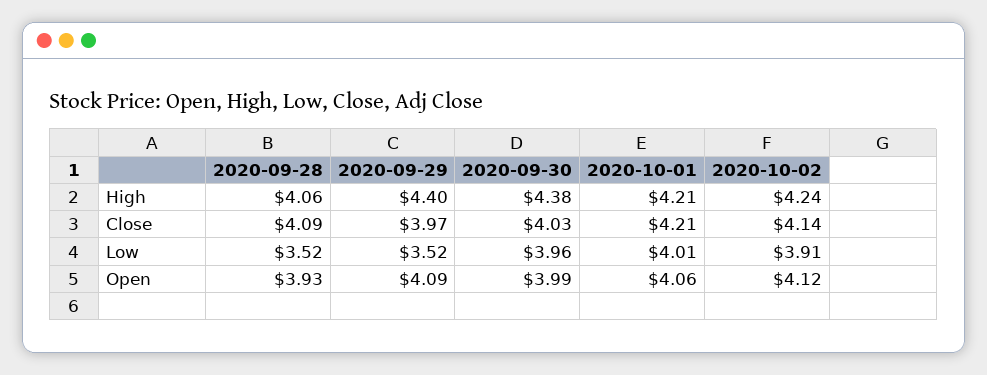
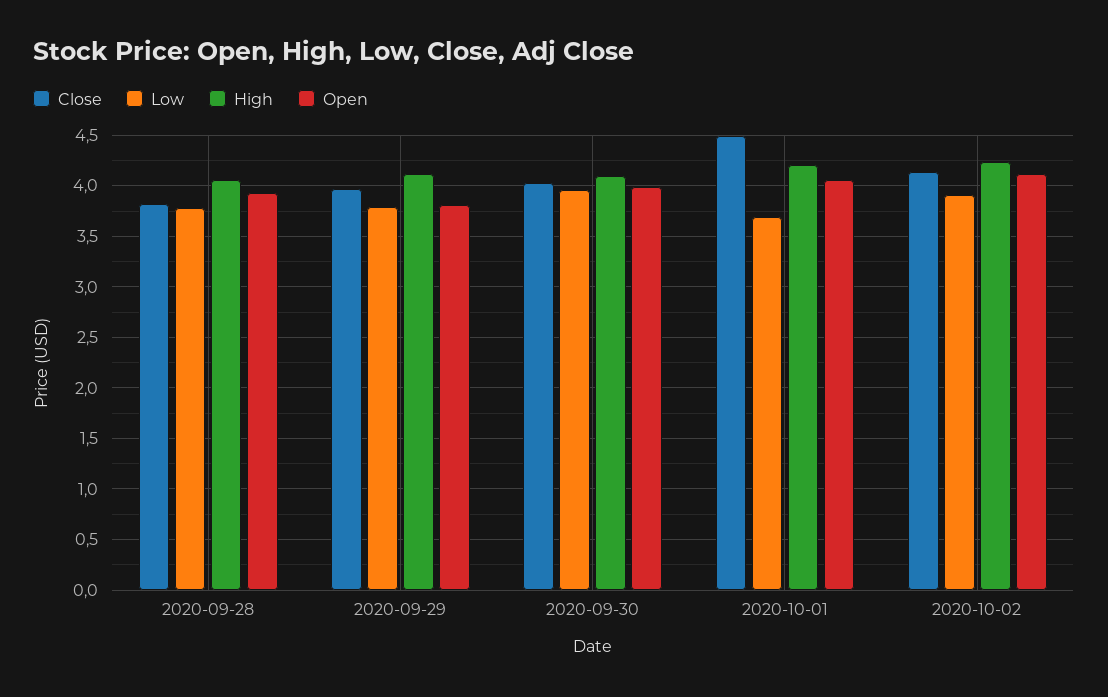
High, 2020-09-29: 4.4 -> 4.1
High, 2020-09-30: 4.38 -> 4.1
Close, 2020-09-28: 4.09 -> 3.8
Close, 2020-10-01: 4.21 -> 4.5
Low, 2020-09-28: 3.52 -> 3.8
Low, 2020-09-29: 3.52 -> 3.8
Low, 2020-10-01: 4.01 -> 3.7
Open, 2020-09-29: 4.09 -> 3.8

